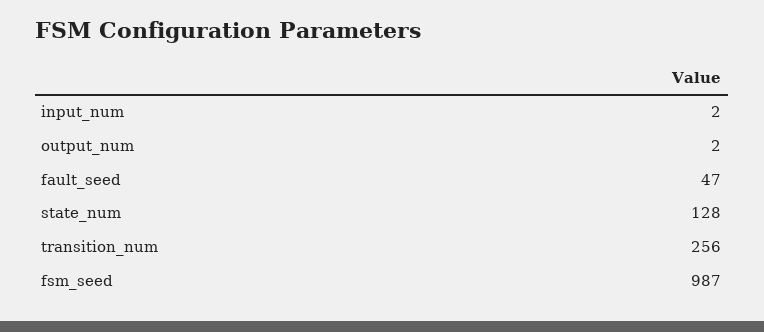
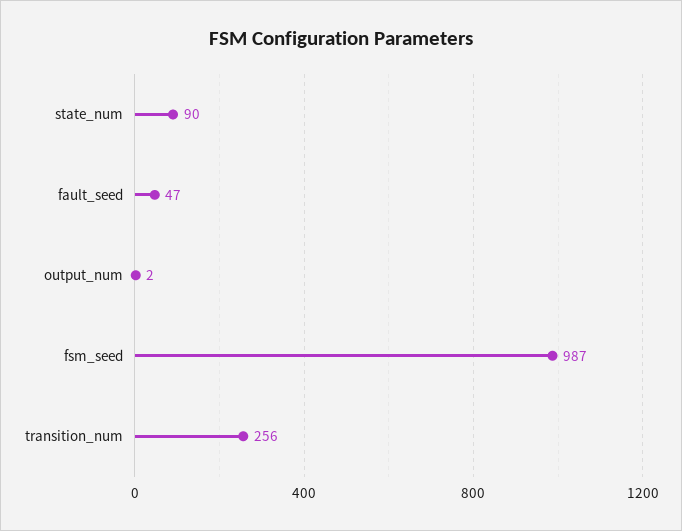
input_num: 2 -> none
state_num: 128 -> 90

